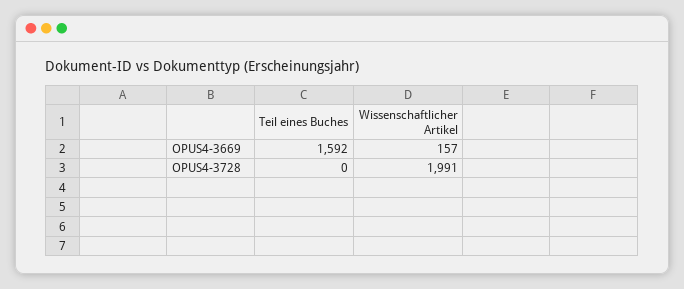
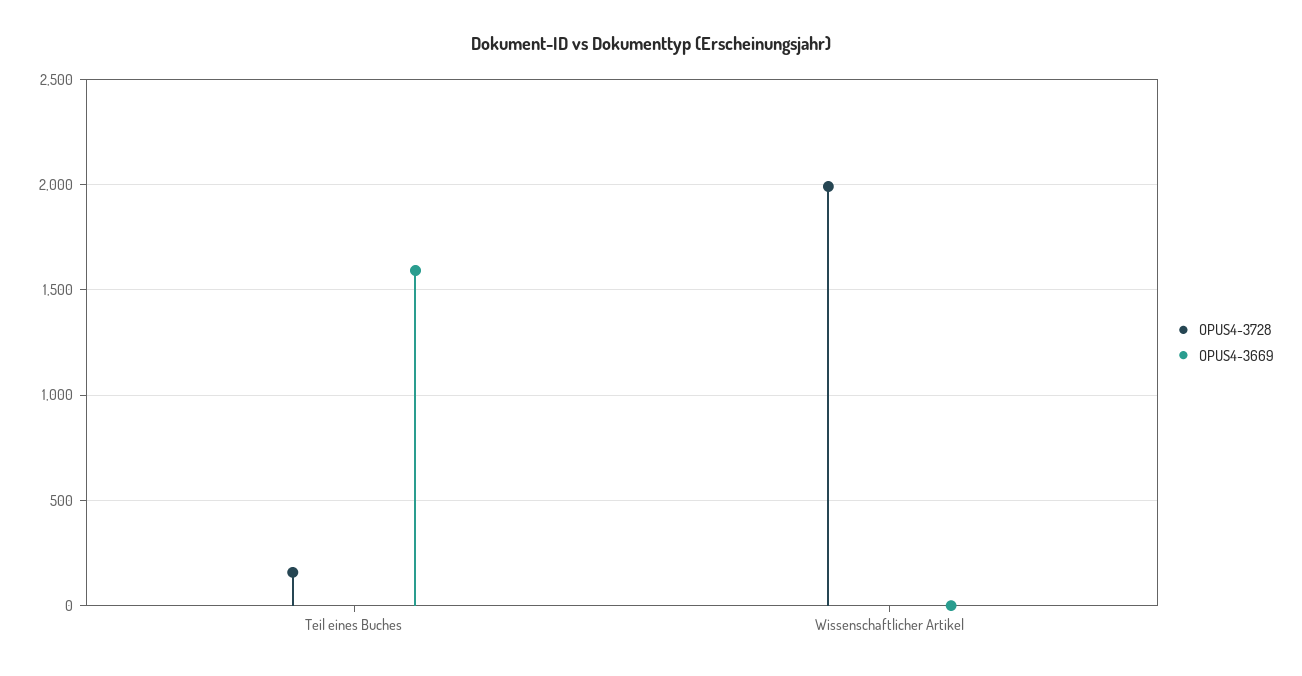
OPUS4-3669, Wissenschaftlicher Artikel: 157 -> 0
OPUS4-3728, Teil eines Buches: 0 -> 150

